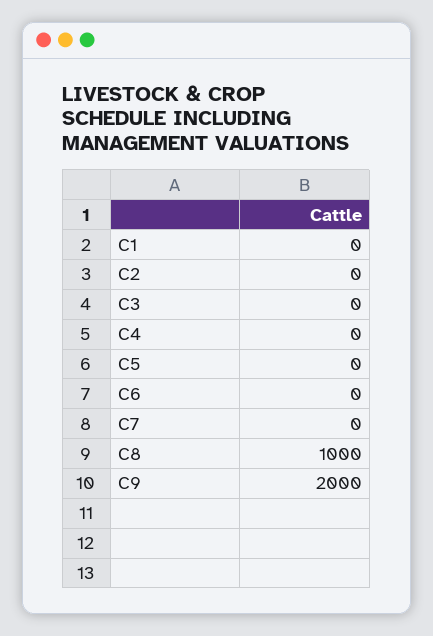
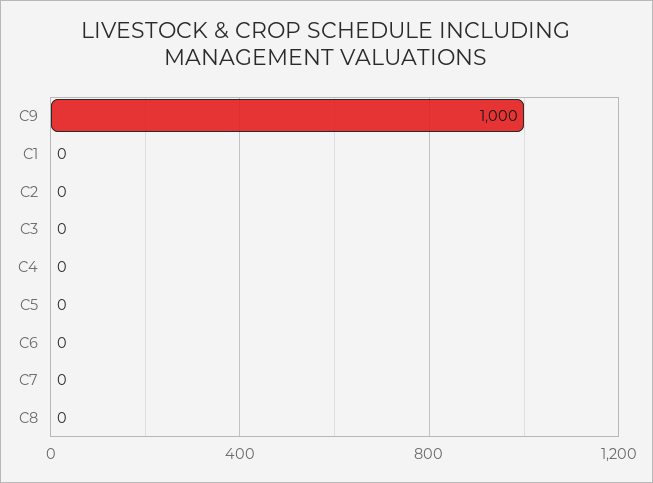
C8: 1000 -> 0
C9: 2000 -> 1000

